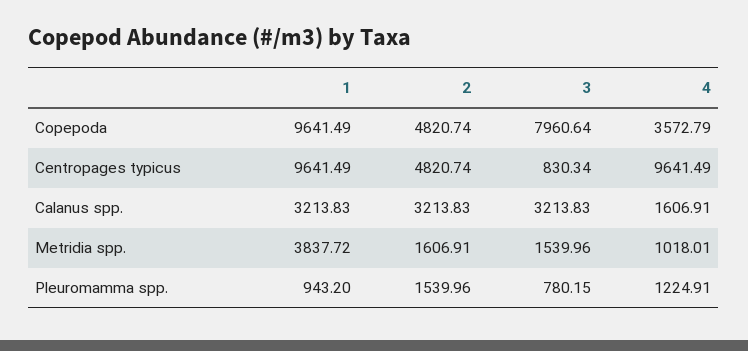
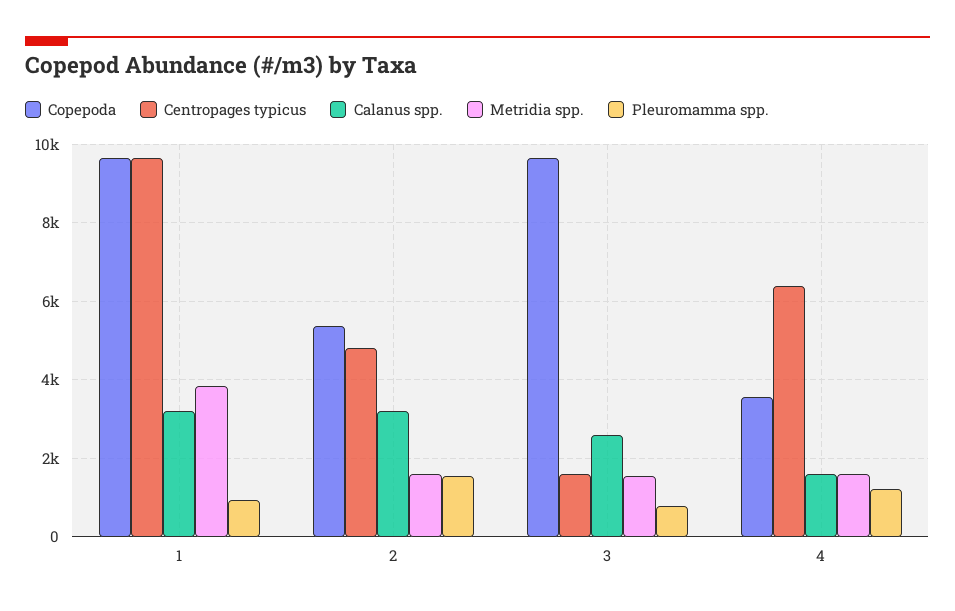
Copepoda, 2: 4820.74 -> 5400
Copepoda, 3: 7960.64 -> 9600
Centropages typicus, 3: 830.34 -> 1600
Centropages typicus, 4: 9641.49 -> 6400
Calanus spp., 3: 3213.83 -> 2600
Metridia spp., 4: 1018.01 -> 1600

